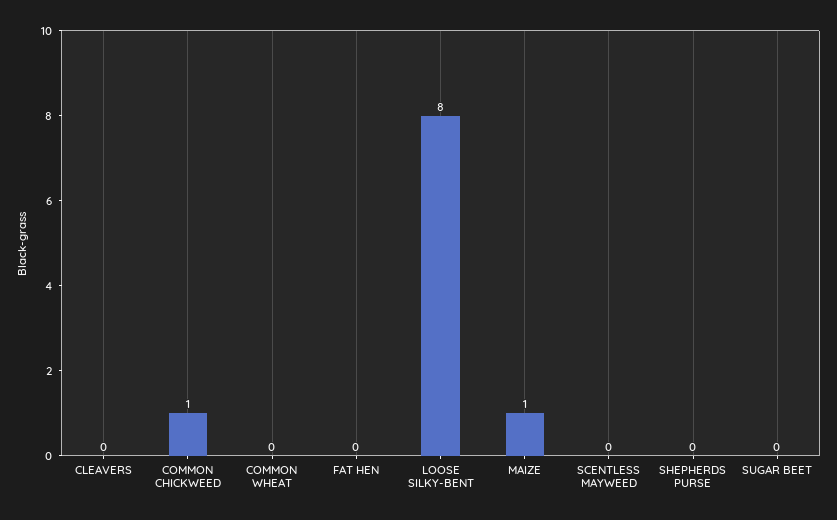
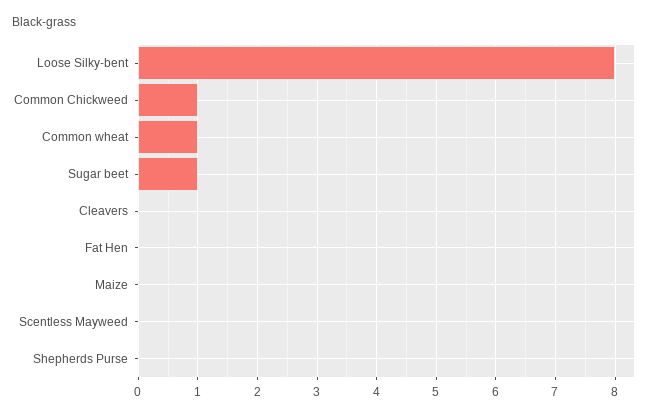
COMMON WHEAT: 0 -> 1
MAIZE: 1 -> 0
SUGAR BEET: 0 -> 1

